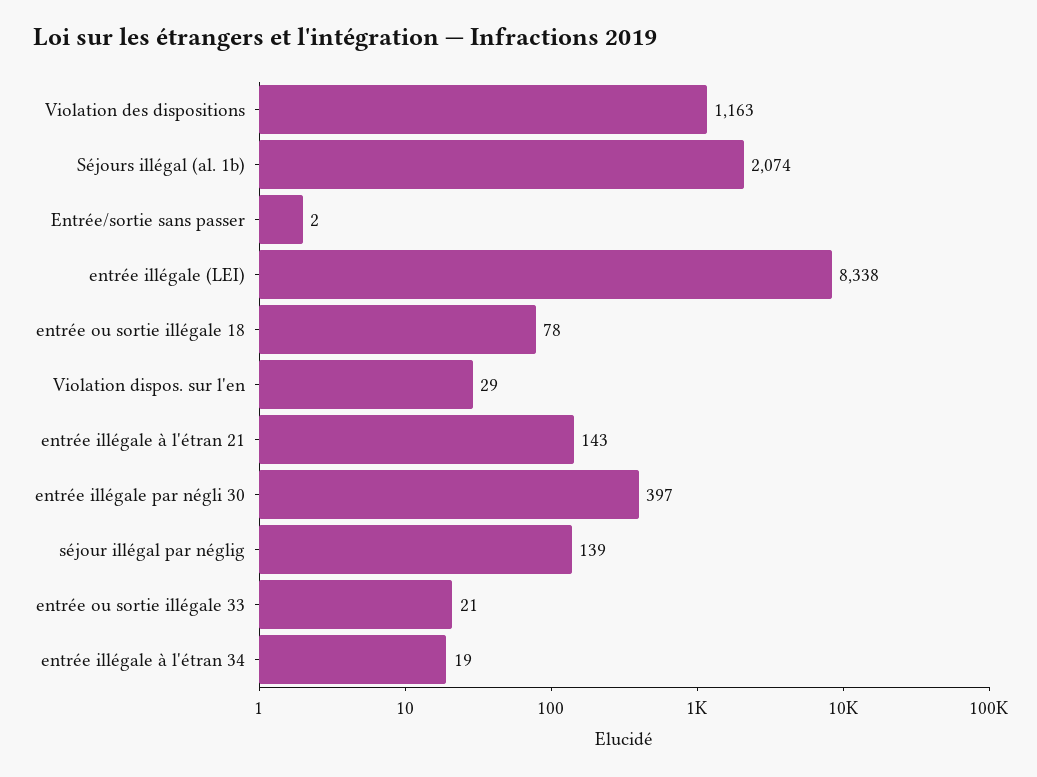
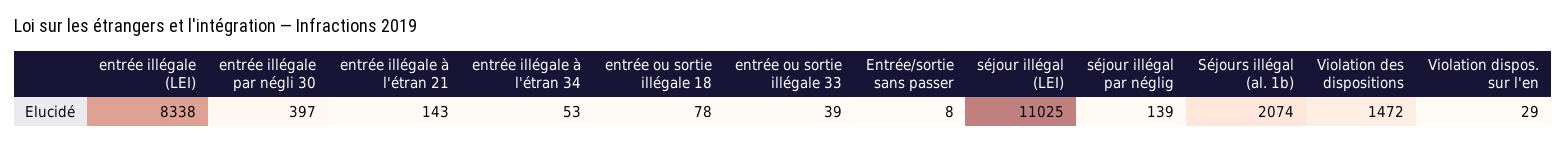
Violation des dispositions: 1163 -> 1472
Entrée/sortie sans passer: 2 -> 8
entrée ou sortie illégale 33: 21 -> 39
entrée illégale à l'étran 34: 19 -> 53
séjour illégal (LEI): none -> 11025

